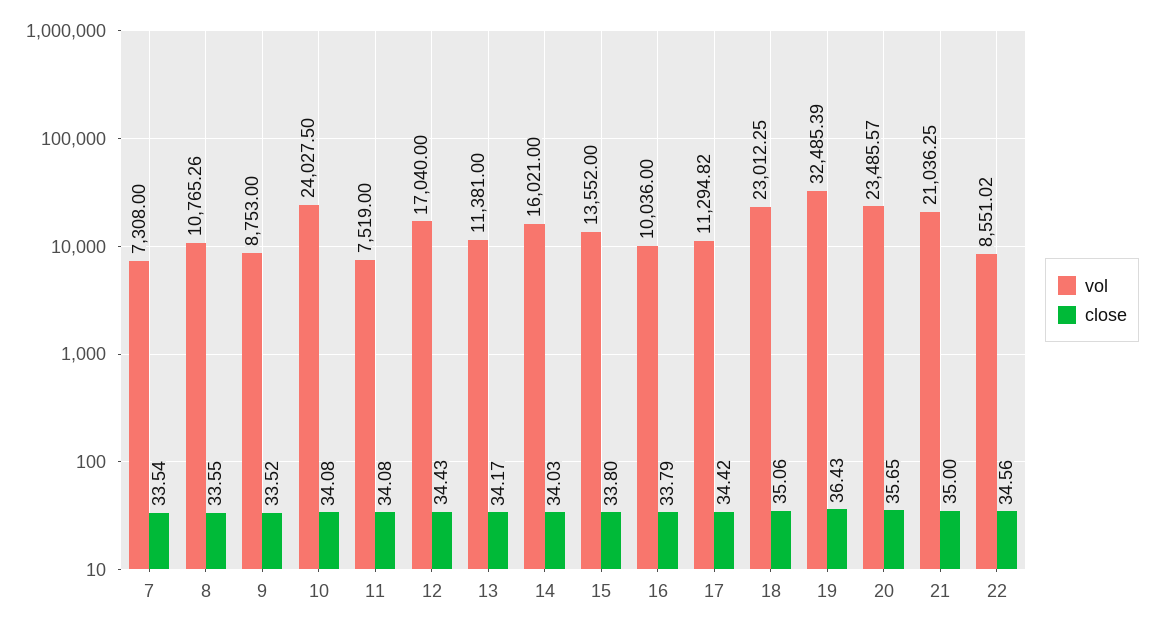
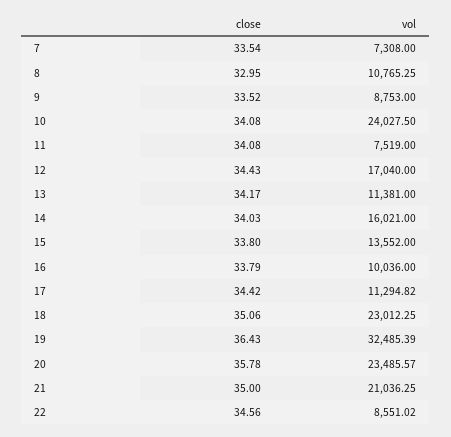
vol, 8: 10765.26 -> 10765.25
close, 8: 33.55 -> 32.95
close, 20: 35.65 -> 35.78

